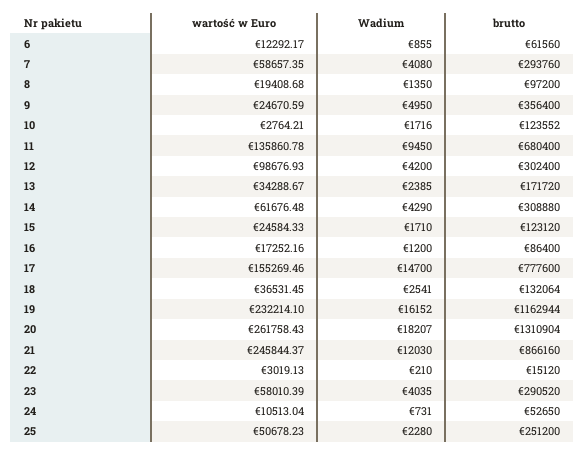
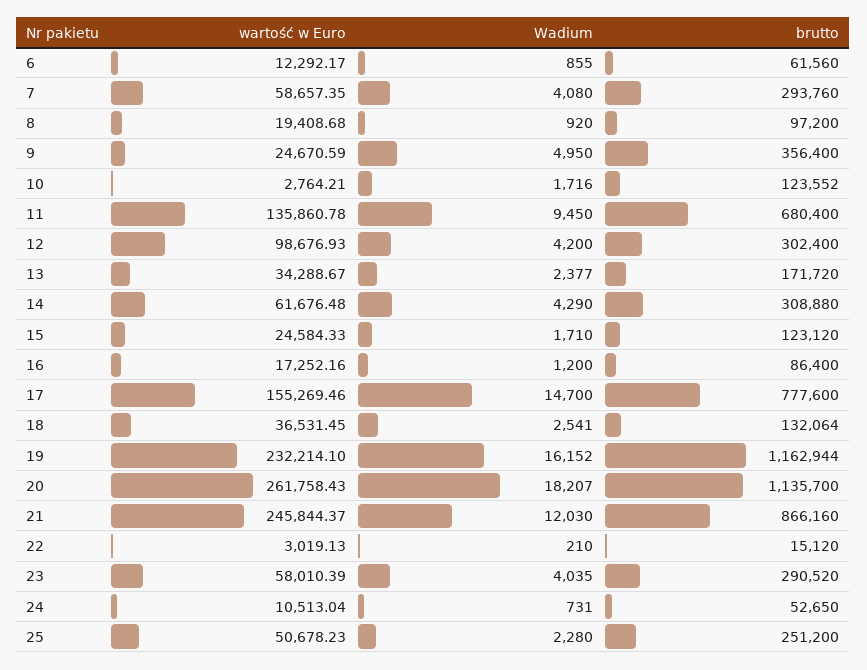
Wadium, 8: 1350 -> 920
Wadium, 13: 2385 -> 2377
brutto, 20: 1310904 -> 1135700

